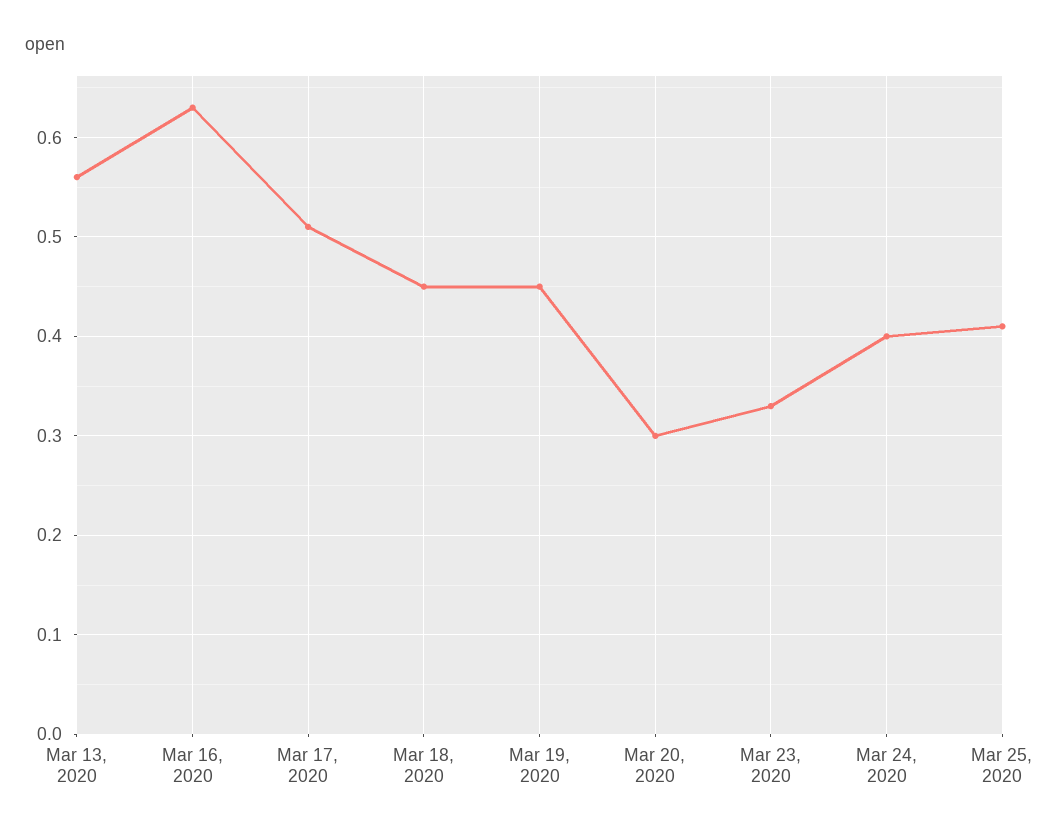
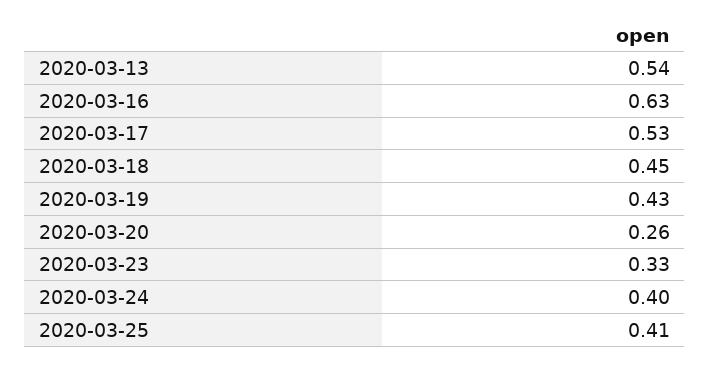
Mar 13, 2020: 0.56 -> 0.54
Mar 17, 2020: 0.51 -> 0.53
Mar 19, 2020: 0.45 -> 0.43
Mar 20, 2020: 0.3 -> 0.26

